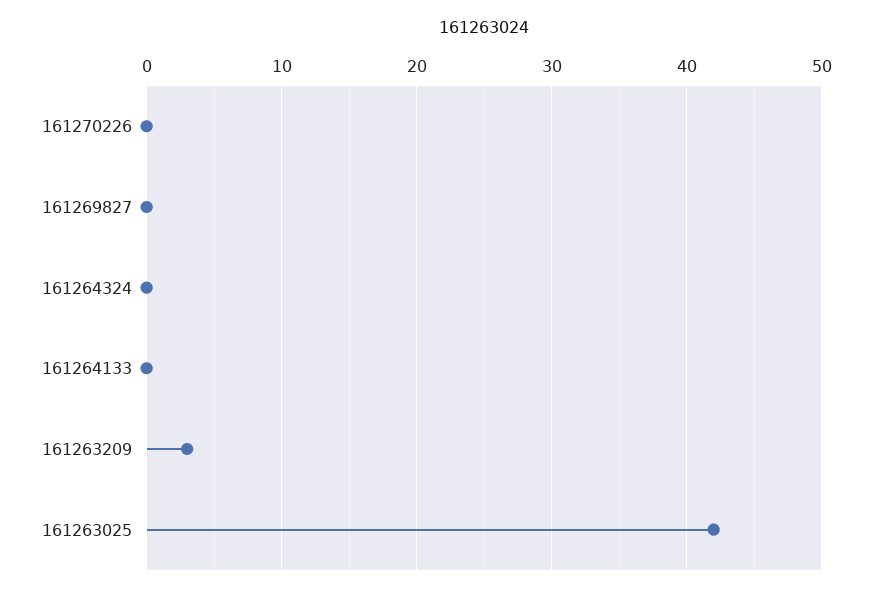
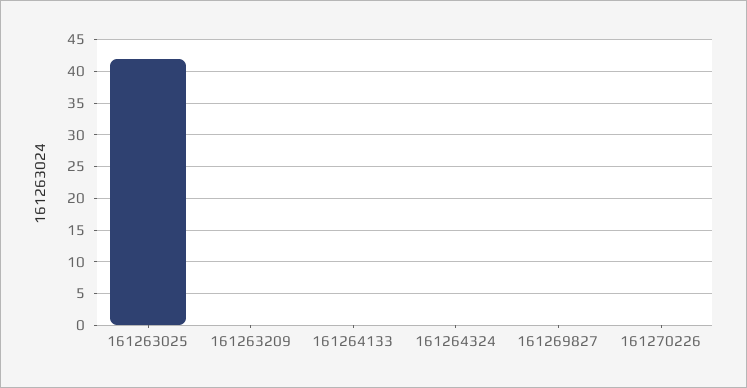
161263209: 3 -> 0

